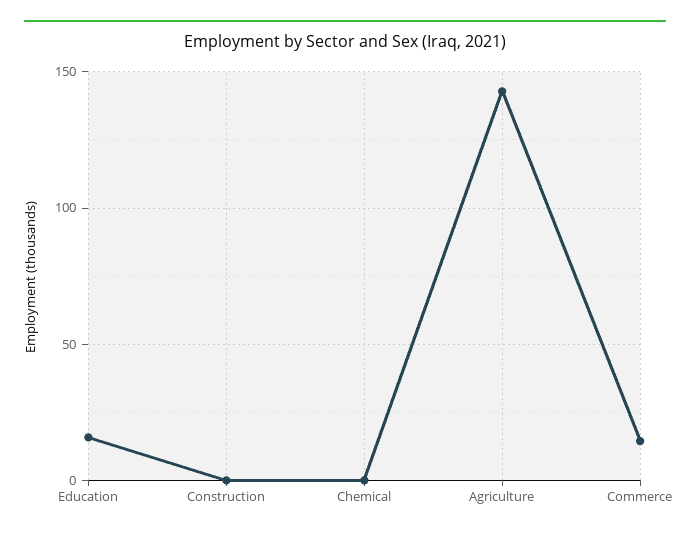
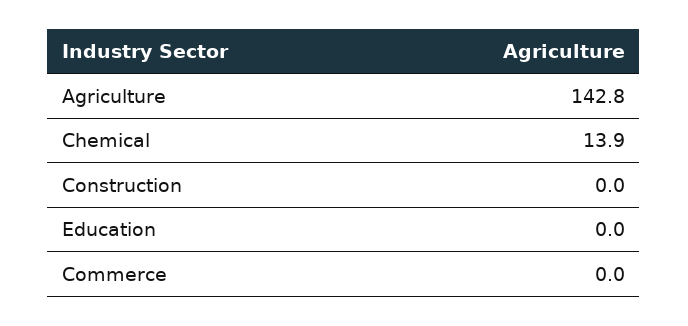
Education: 15 -> 0
Chemical: 0 -> 13.9
Commerce: 15 -> 0

